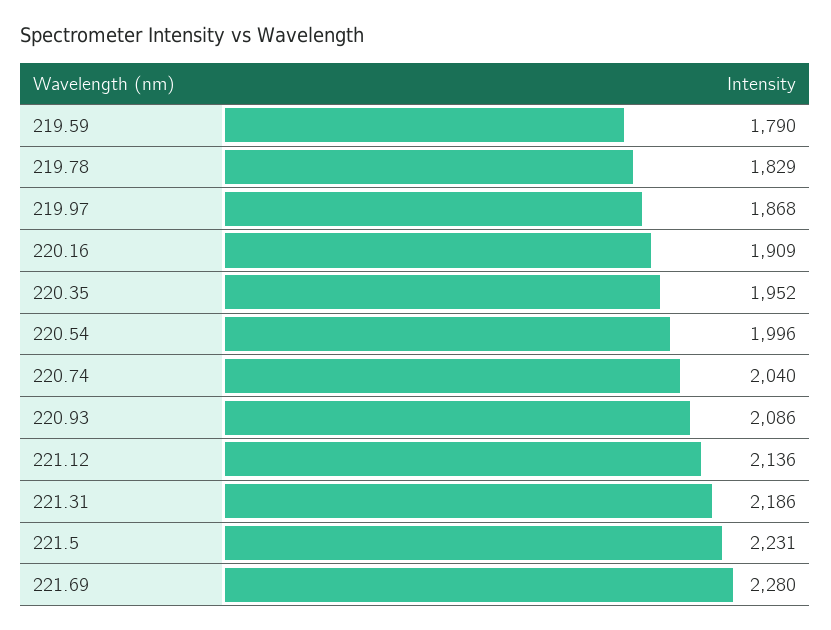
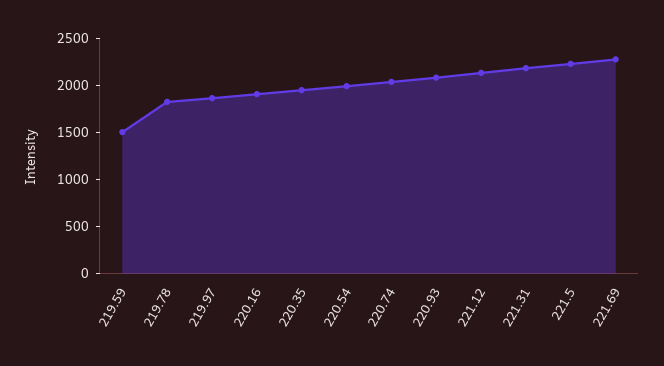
219.59: 1790 -> 1500

